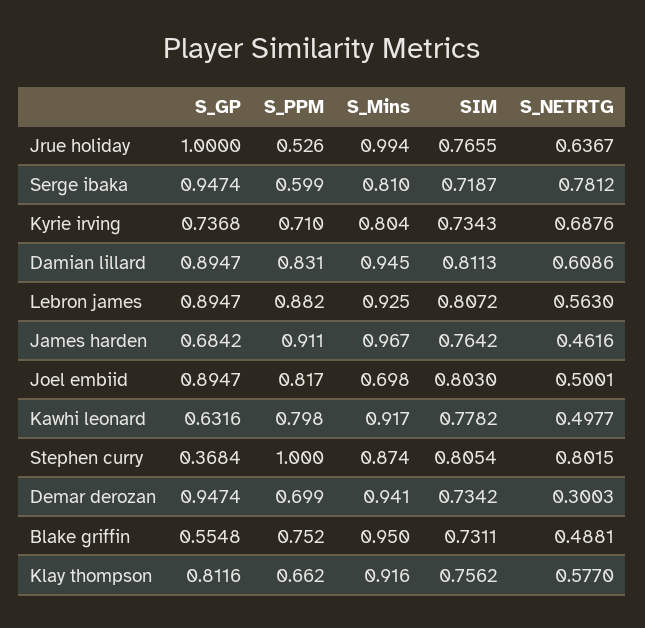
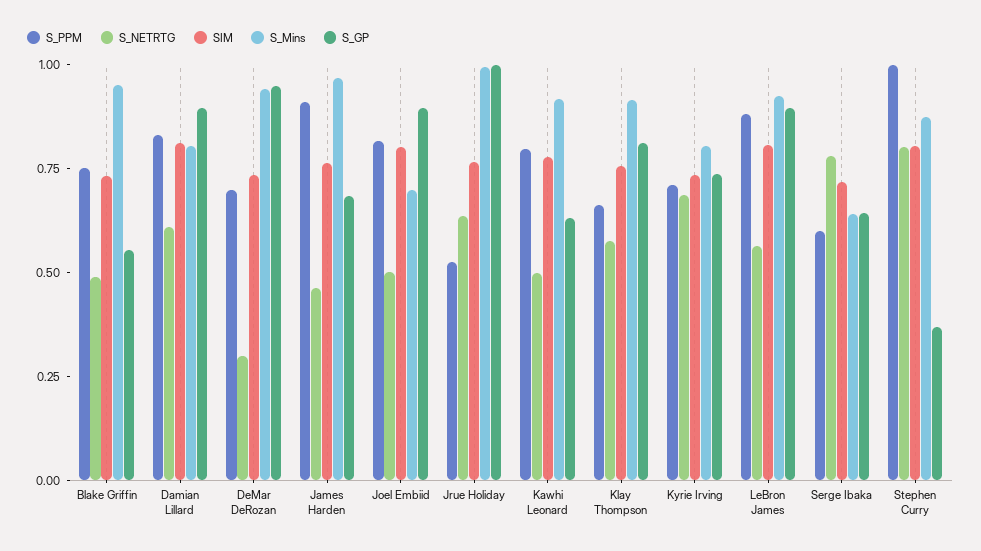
S_GP, Serge ibaka: 0.9474 -> 0.65
S_Mins, Serge ibaka: 0.81 -> 0.65
S_Mins, Damian lillard: 0.945 -> 0.8

